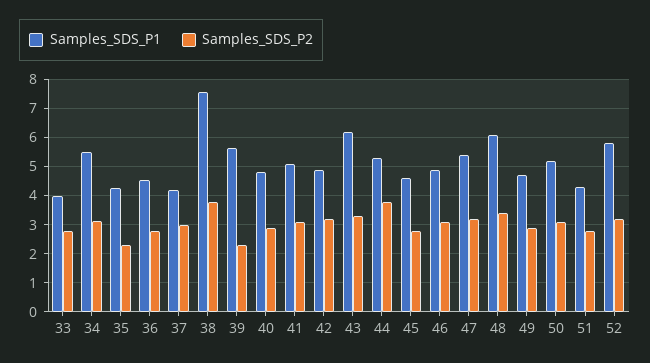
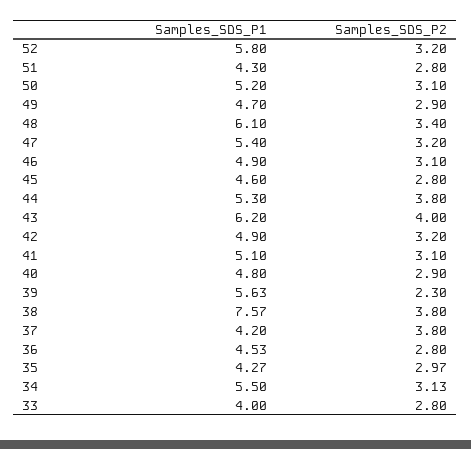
Samples_SDS_P2, 35: 2.25 -> 2.97
Samples_SDS_P2, 37: 3 -> 3.8
Samples_SDS_P2, 43: 3.25 -> 4

